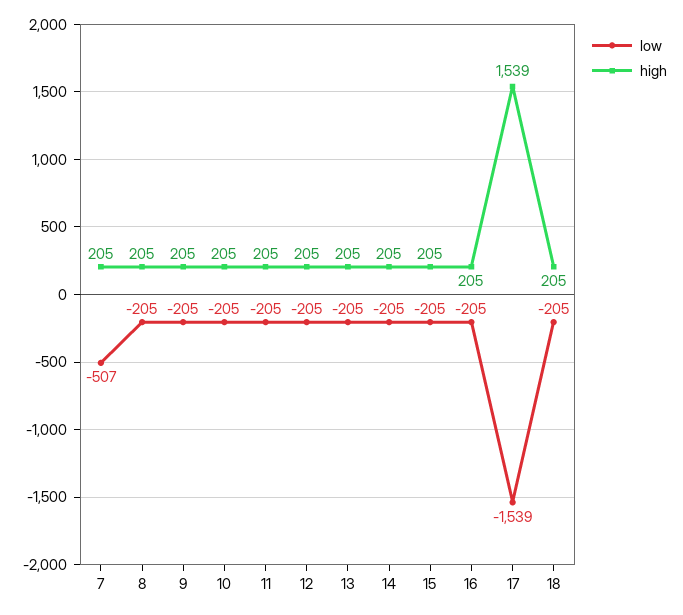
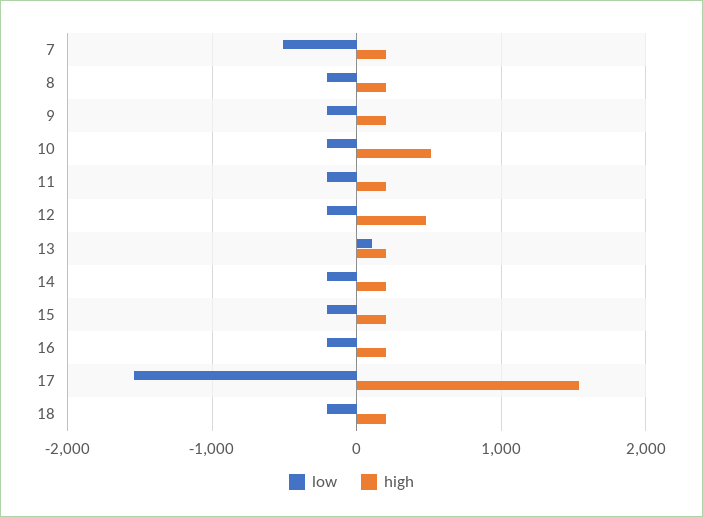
high, 10: 205 -> 500
high, 12: 205 -> 500
low, 13: -205 -> 100

